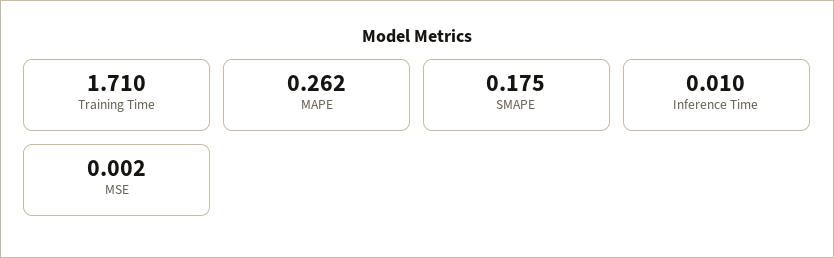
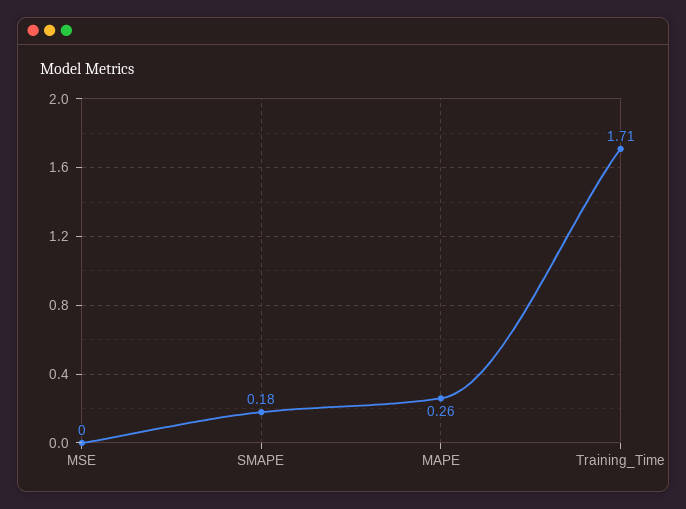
Inference Time: 0.01 -> none

